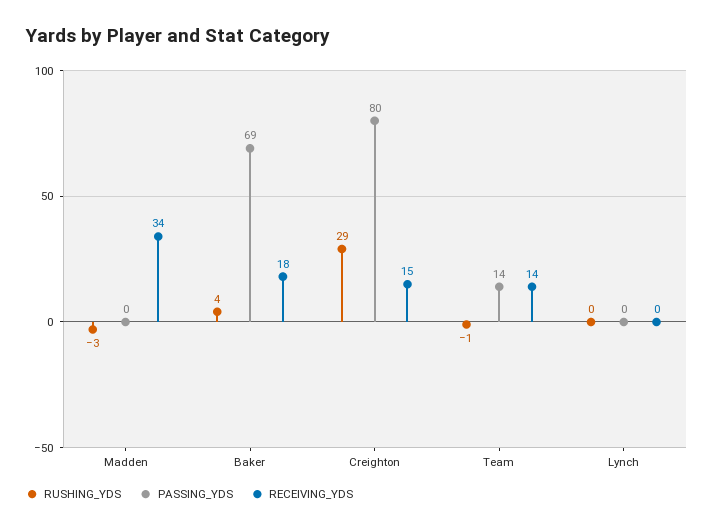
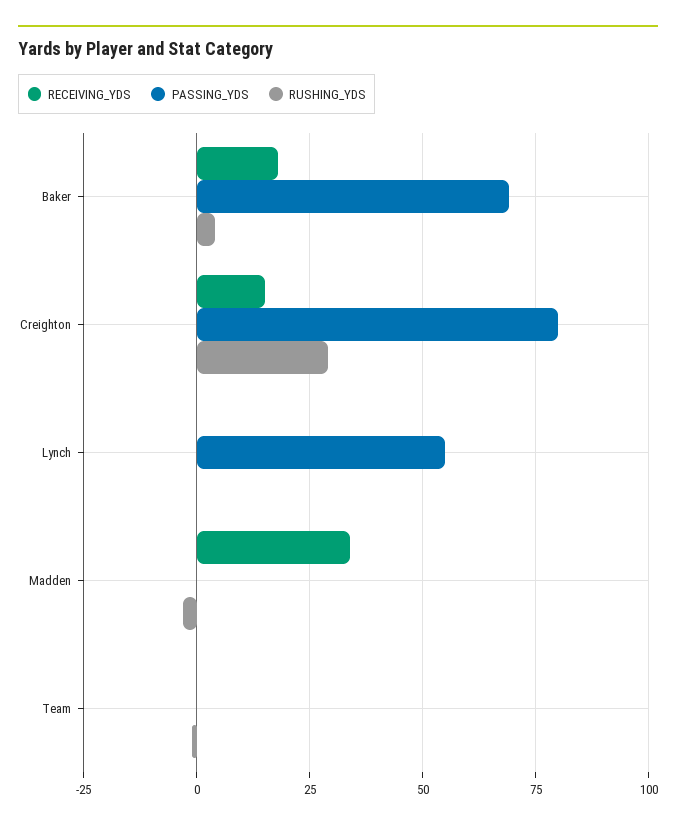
PASSING_YDS, Team: 14 -> 0
RECEIVING_YDS, Team: 14 -> 0
PASSING_YDS, Lynch: 0 -> 55

